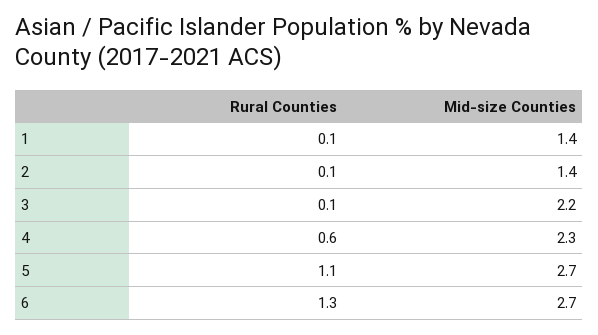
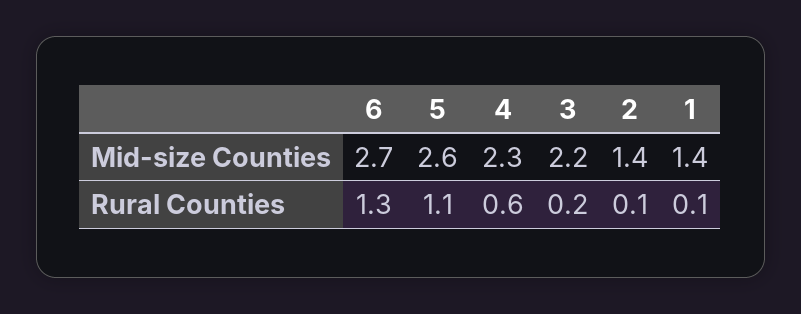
Rural Counties, 3: 0.1 -> 0.2
Mid-size Counties, 5: 2.7 -> 2.6

